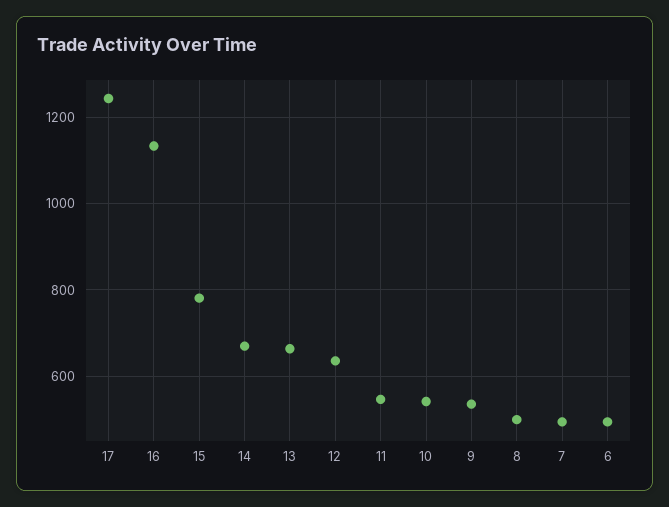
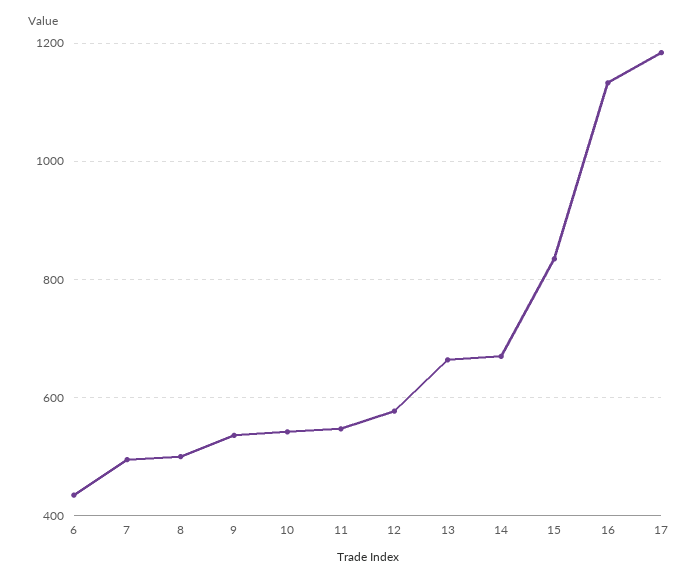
17: 1240 -> 1180
15: 780 -> 840
12: 640 -> 580
6: 500 -> 440

